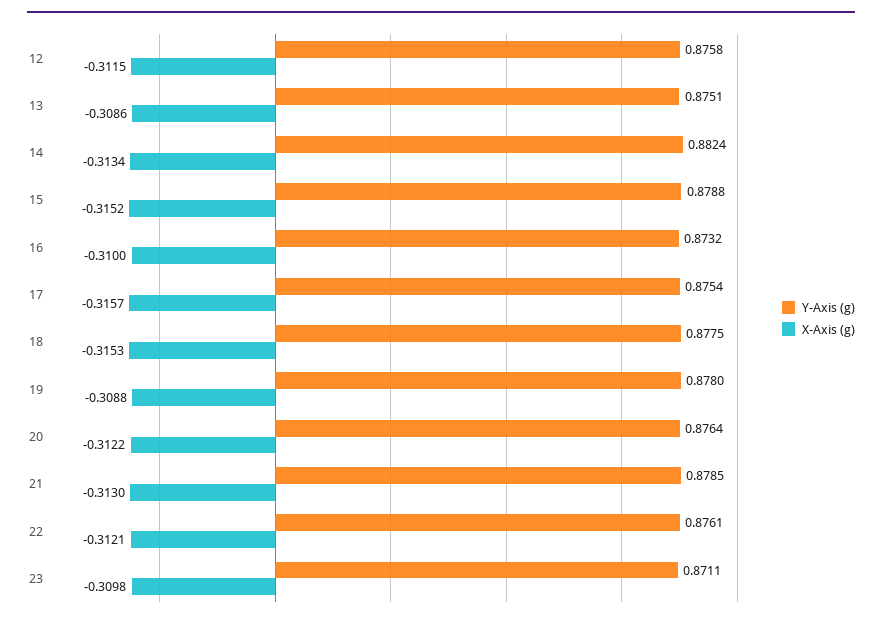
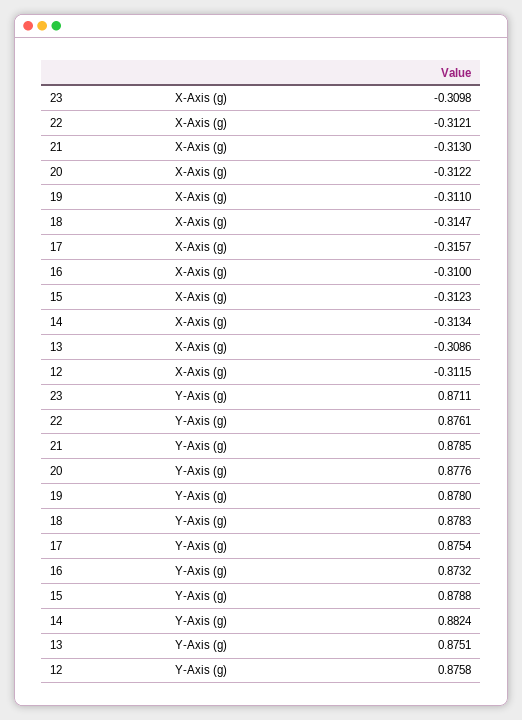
X-Axis (g), 15: -0.3152 -> -0.3123
Y-Axis (g), 18: 0.8775 -> 0.8783
X-Axis (g), 18: -0.3153 -> -0.3147
X-Axis (g), 19: -0.3088 -> -0.311
Y-Axis (g), 20: 0.8764 -> 0.8776

